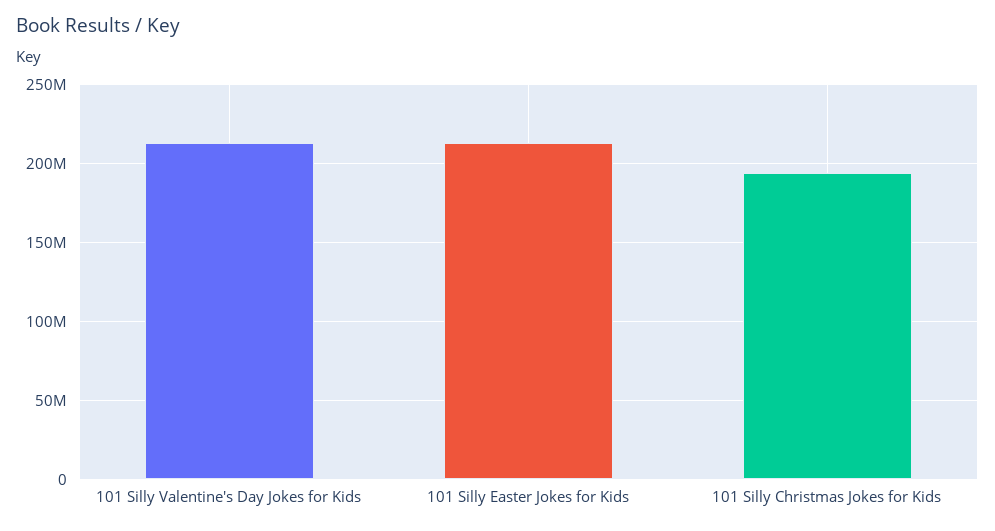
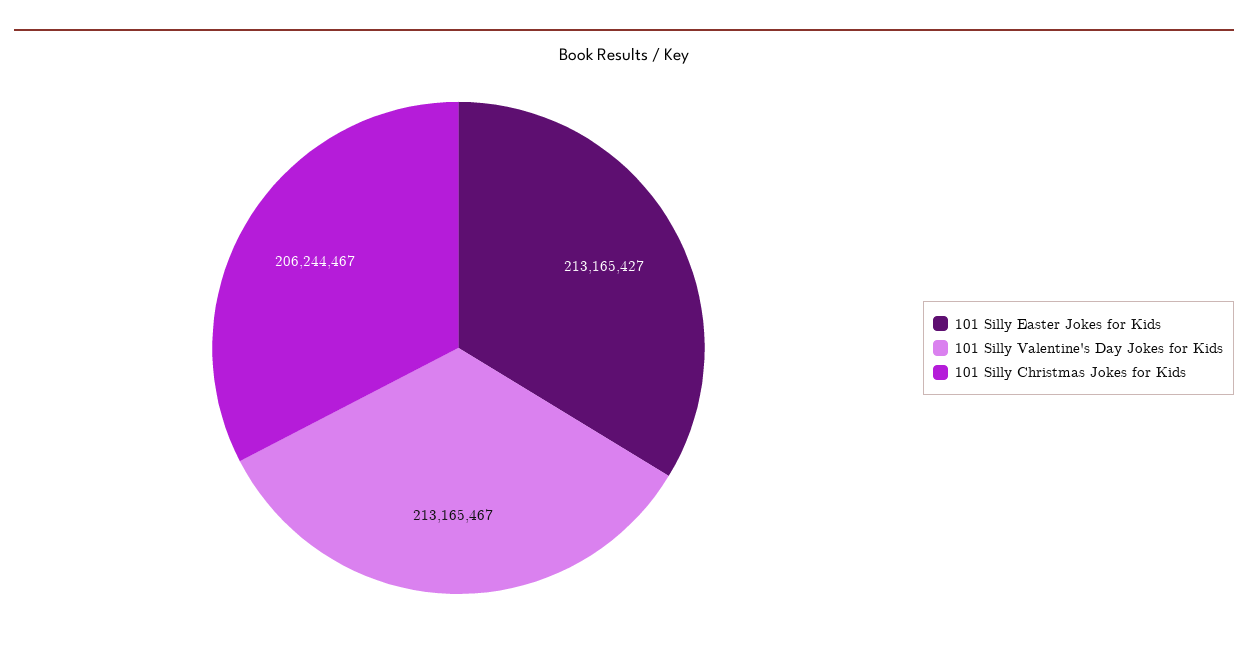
101 Silly Christmas Jokes for Kids: 195000000 -> 206244467

